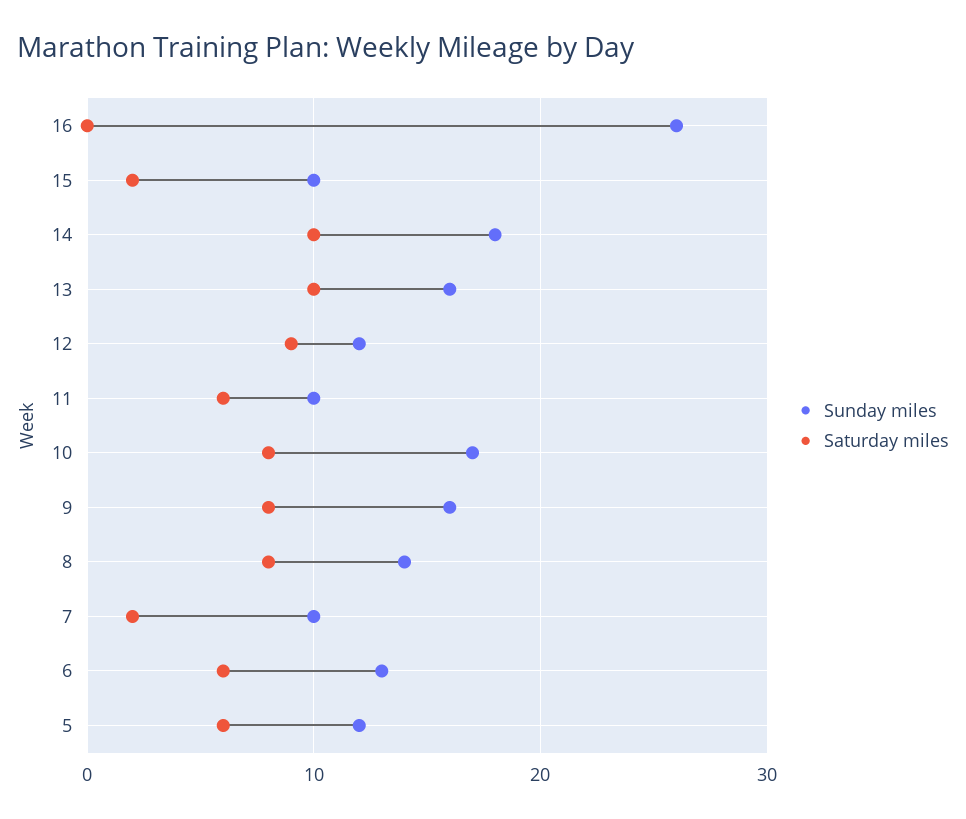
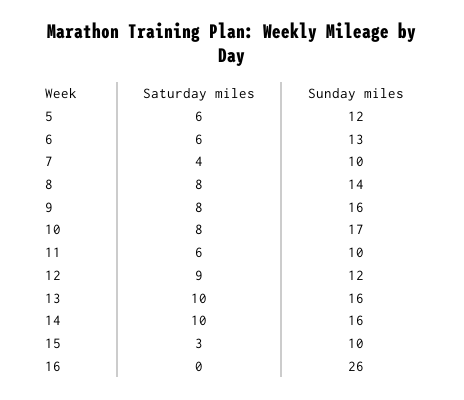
Saturday miles, 15: 2 -> 3
Sunday miles, 14: 18 -> 16
Saturday miles, 7: 2 -> 4

